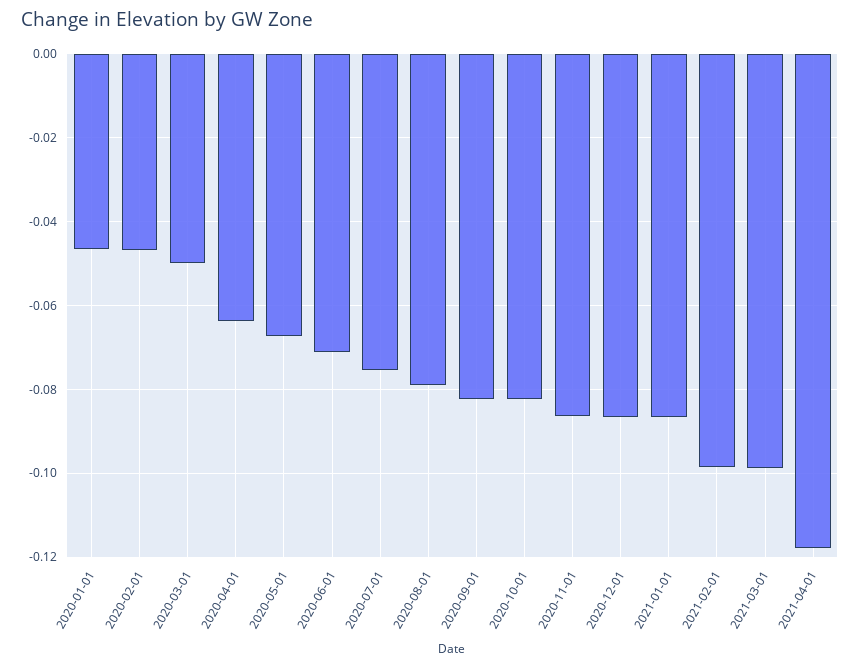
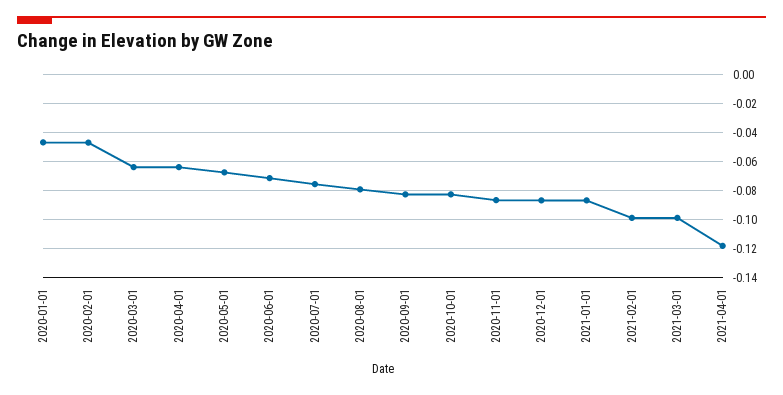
2020-03-01: -0.05 -> -0.065

